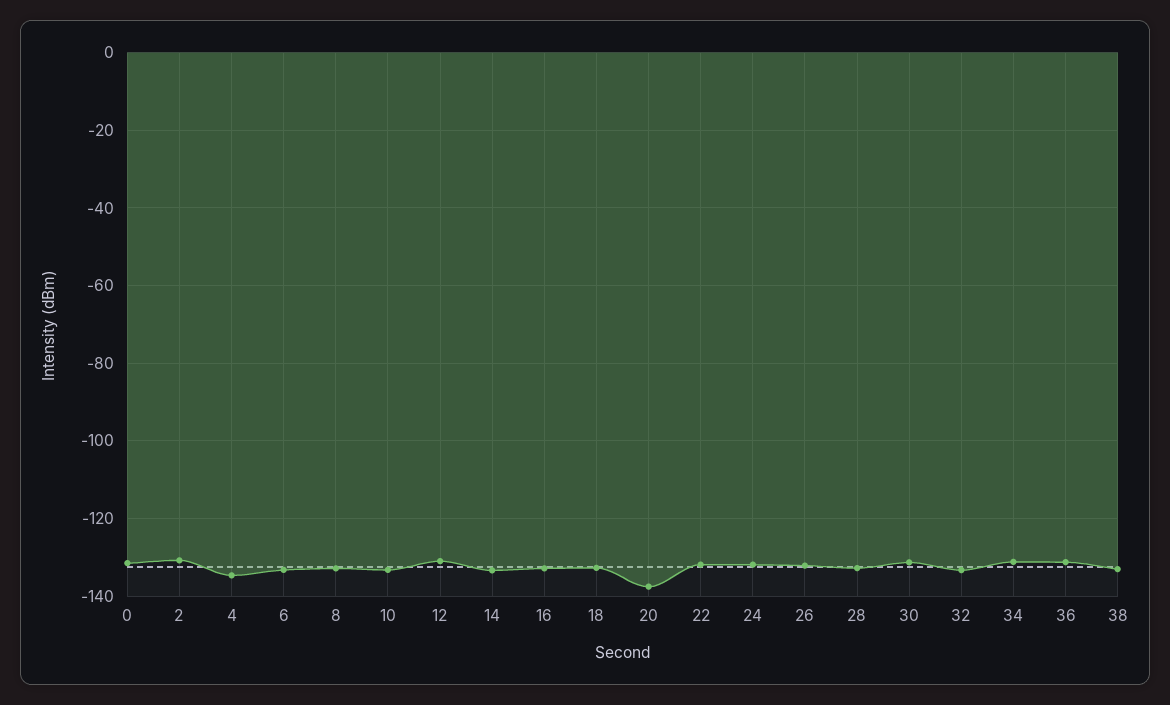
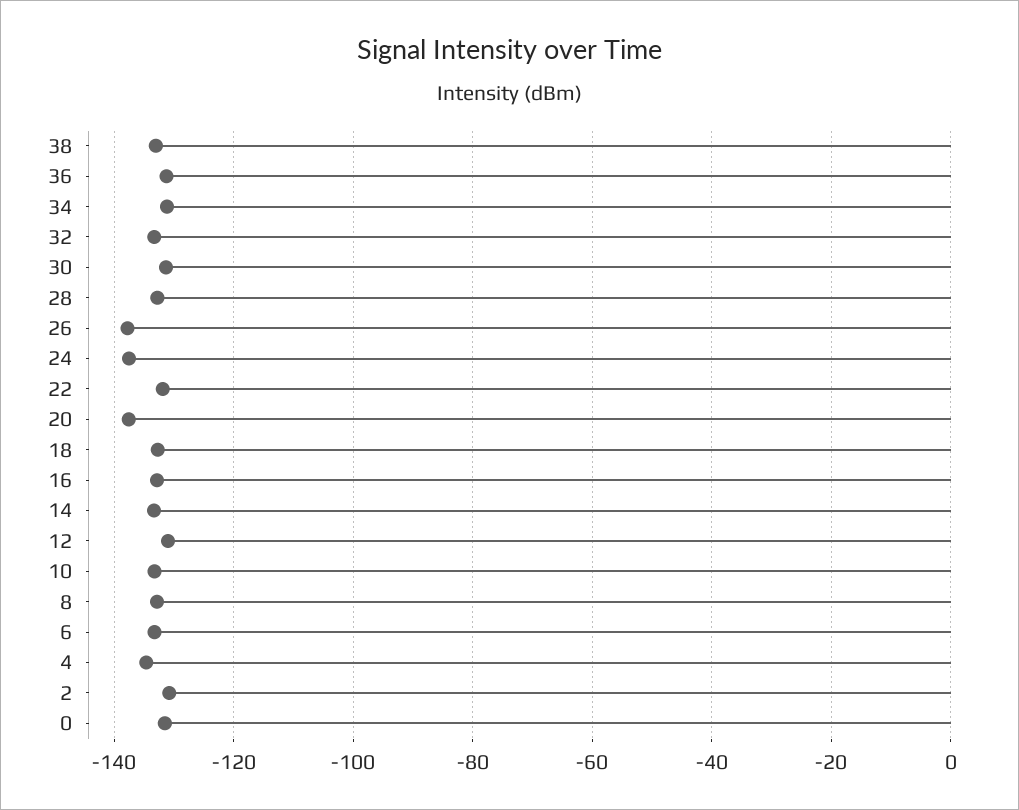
24: -132 -> -138
26: -132 -> -138

